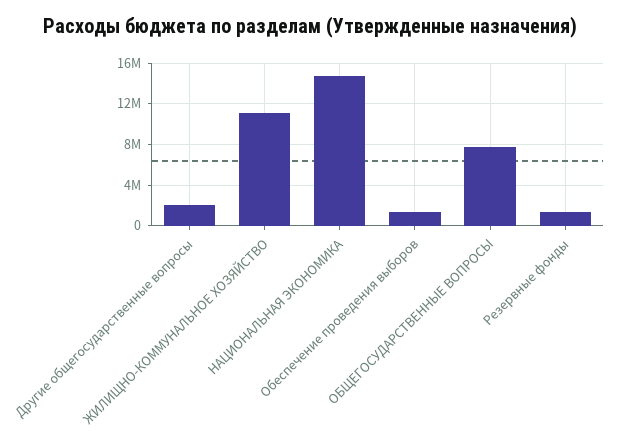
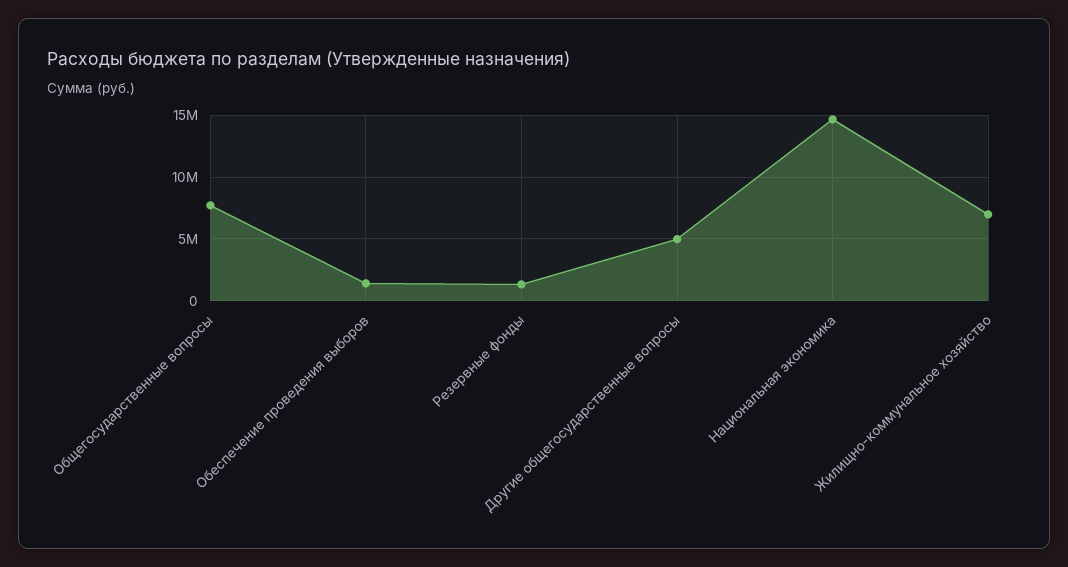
Другие общегосударственные вопросы: 2000000 -> 5000000
ЖИЛИЩНО-КОММУНАЛЬНОЕ ХОЗЯЙСТВО: 11000000 -> 7000000

